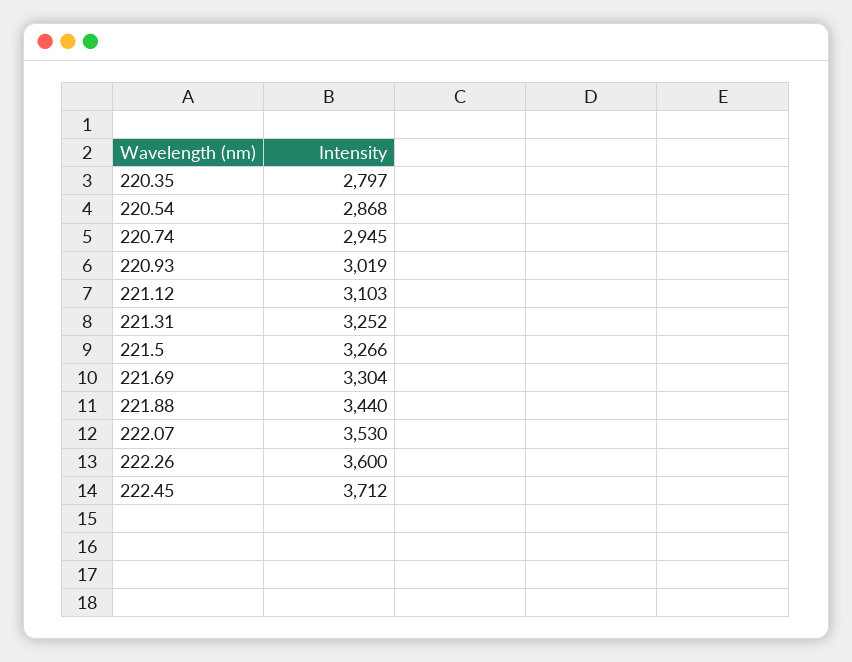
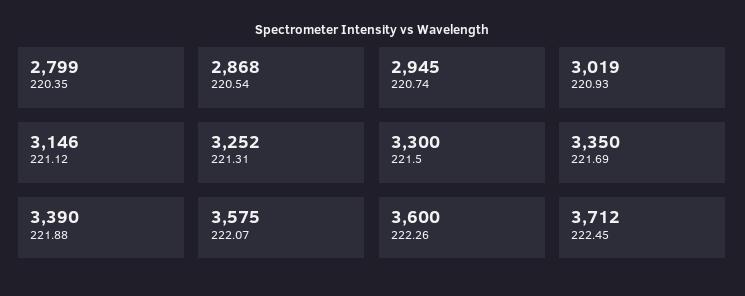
220.35: 2797 -> 2799
221.12: 3103 -> 3146
221.5: 3266 -> 3300
221.69: 3304 -> 3350
221.88: 3440 -> 3390
222.07: 3530 -> 3575

